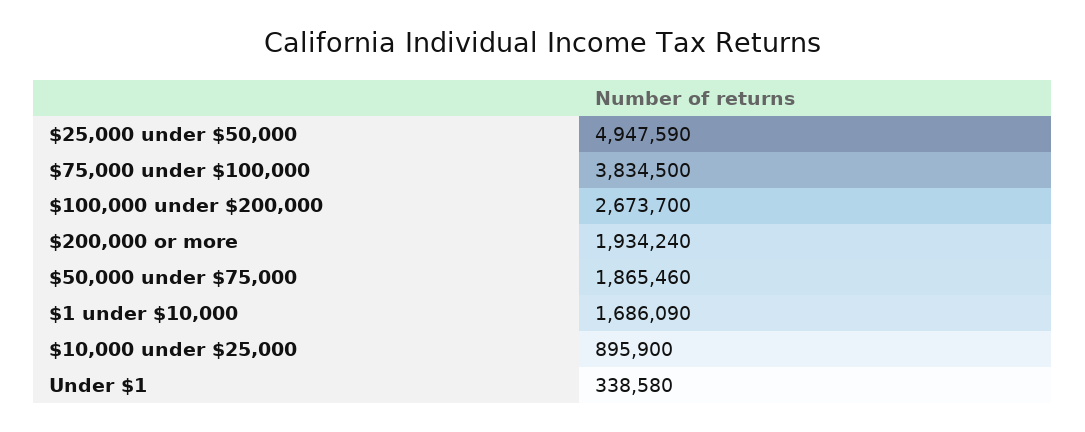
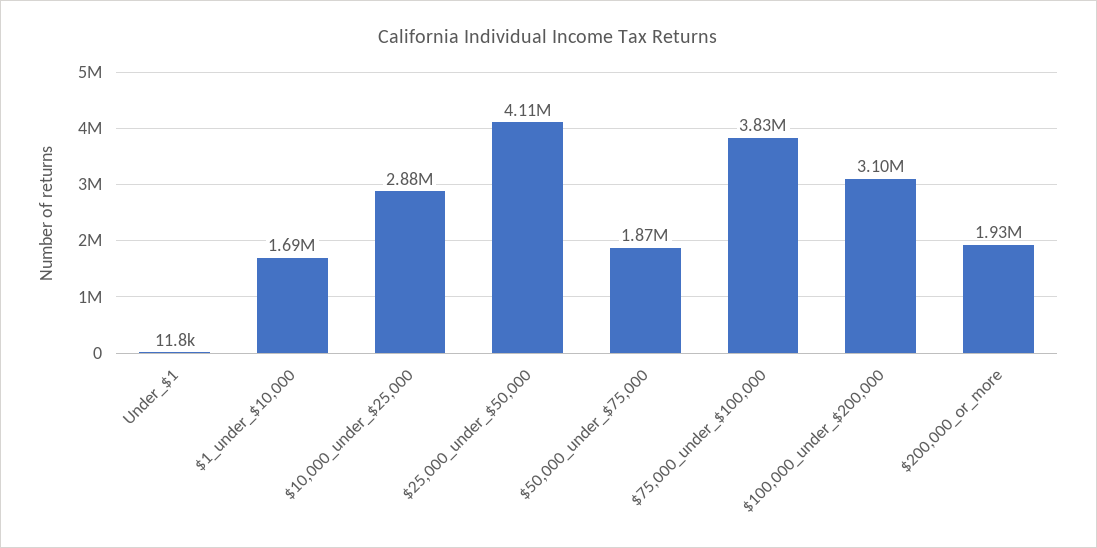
$25,000 under $50,000: 4947590 -> 4110000
$100,000 under $200,000: 2673700 -> 3100000
$10,000 under $25,000: 895900 -> 2880000
Under $1: 338580 -> 11800

